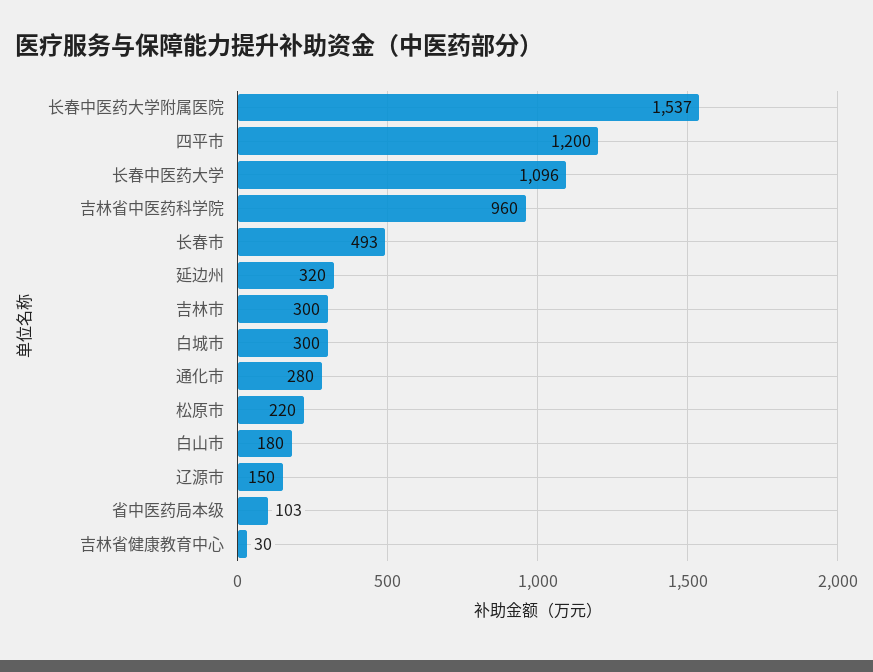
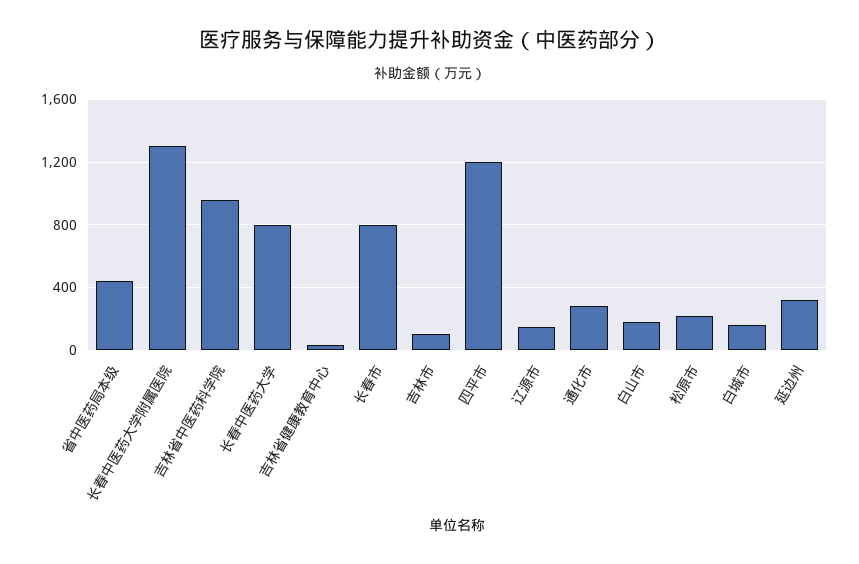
长春中医药大学附属医院: 1537 -> 1300
长春中医药大学: 1096 -> 800
长春市: 493 -> 800
吉林市: 300 -> 100
白城市: 300 -> 150
省中医药局本级: 103 -> 450

